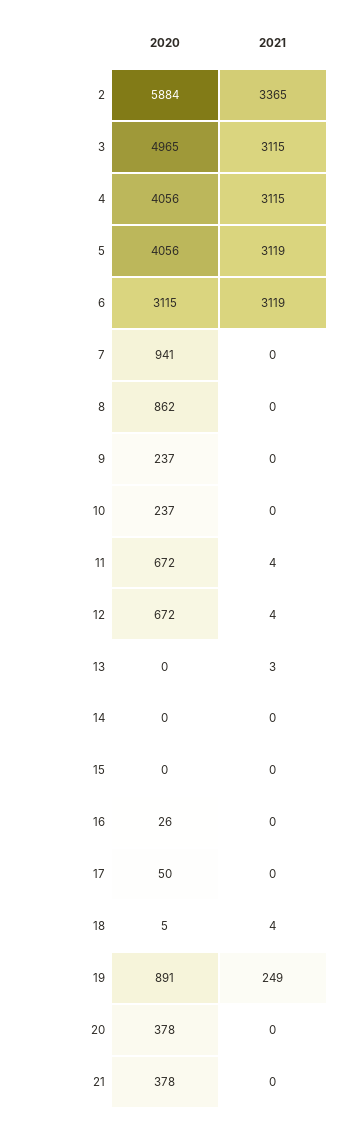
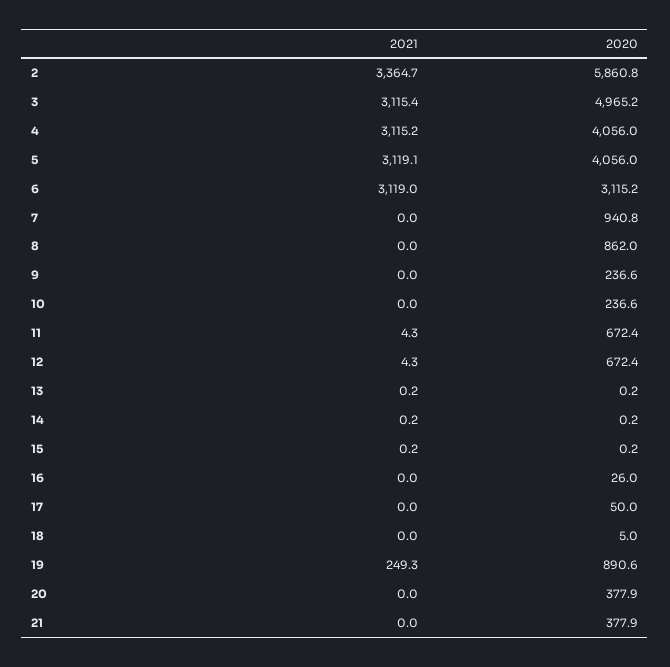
2020, 2: 5884 -> 5860.8
2021, 13: 3 -> 0.2
2021, 18: 4 -> 0

